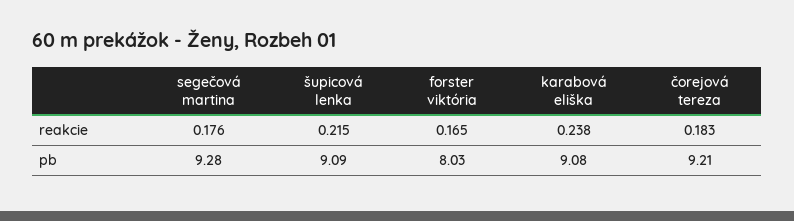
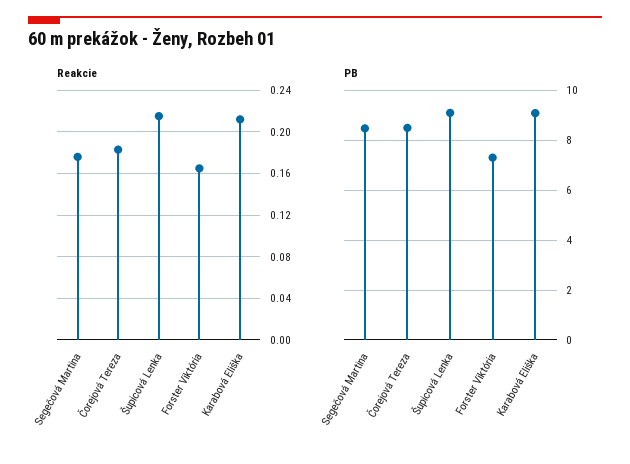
reakcie, karabová eliška: 0.238 -> 0.21
pb, segečová martina: 9.28 -> 8.5
pb, forster viktória: 8.03 -> 7.25
pb, čorejová tereza: 9.21 -> 8.5

